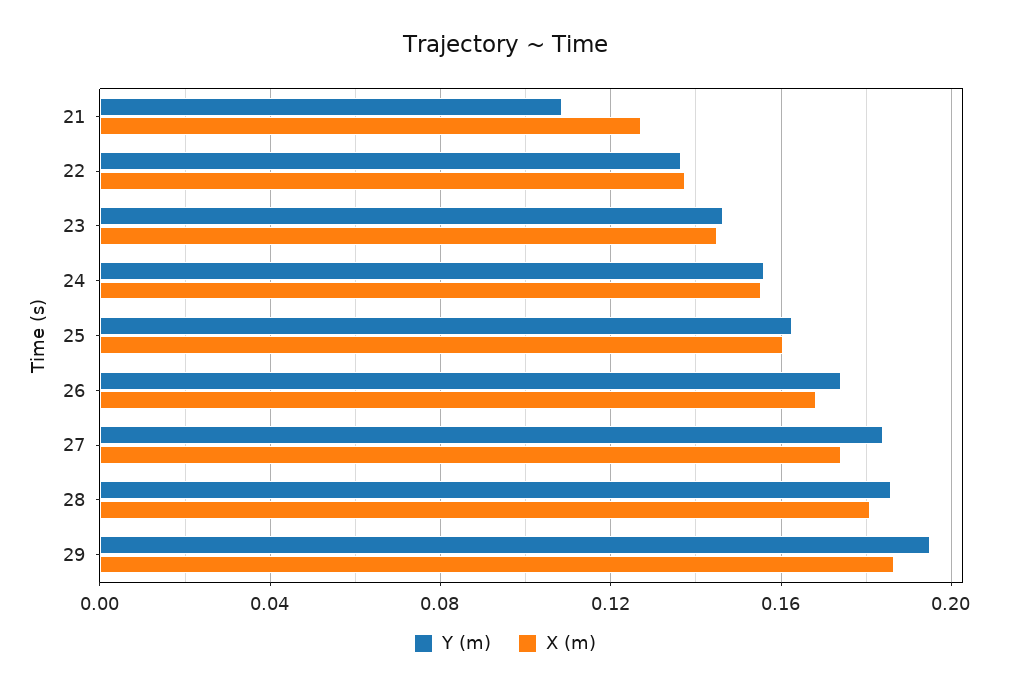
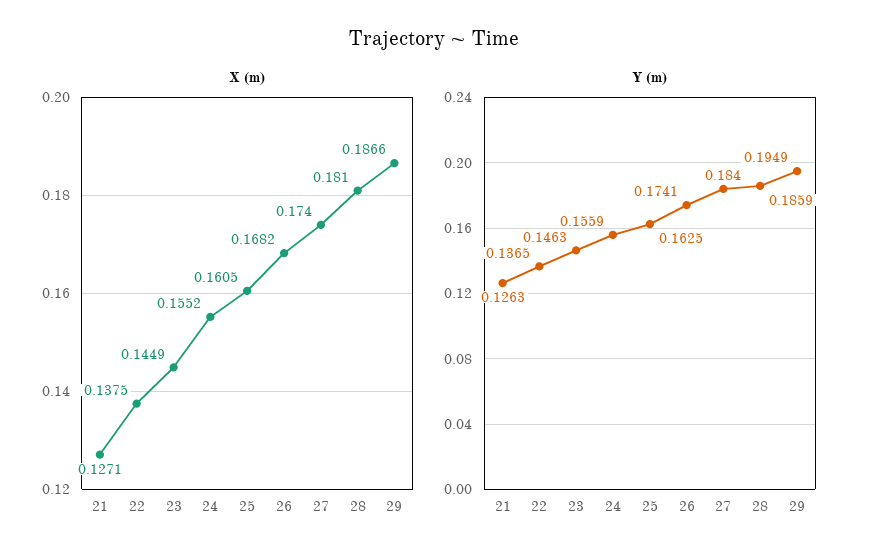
Y (m), 21: 0.11 -> 0.1263

